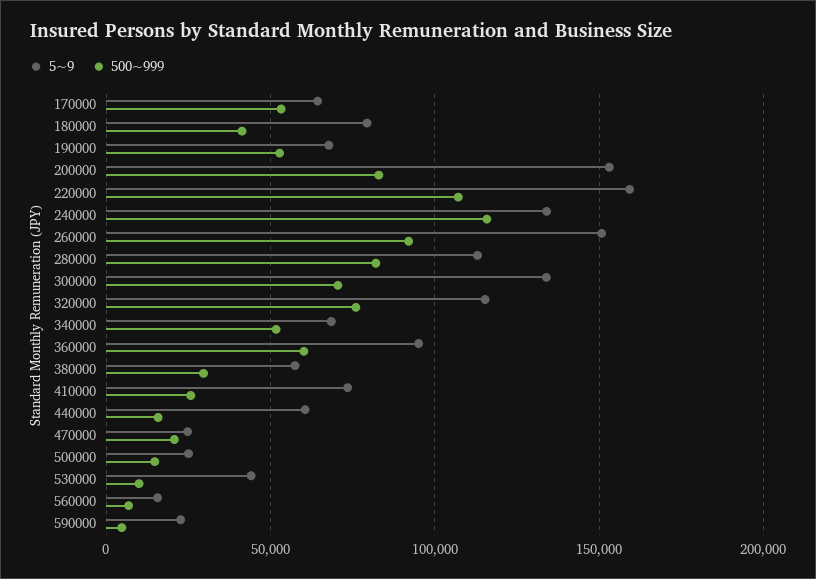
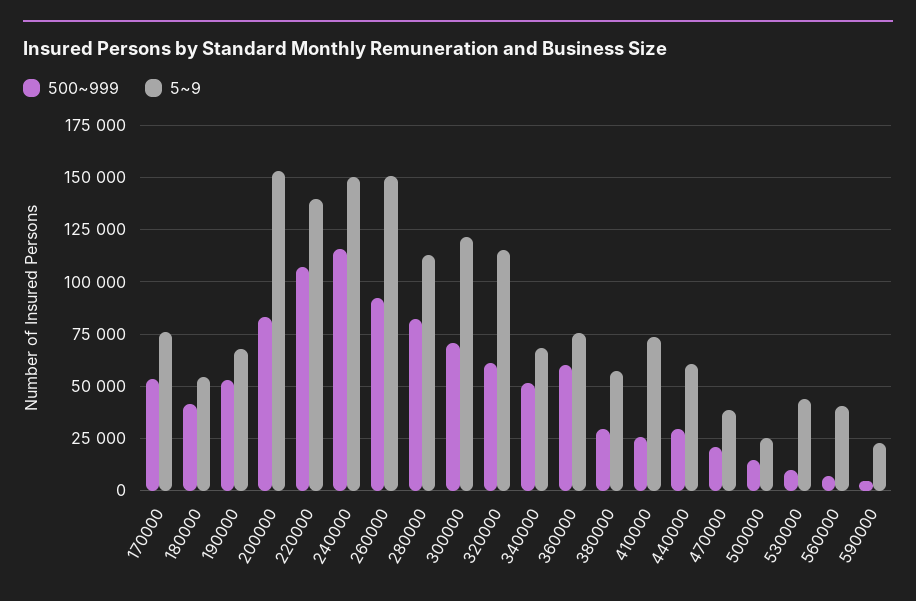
5~9, 170000: 65000 -> 75000
5~9, 180000: 80000 -> 55000
5~9, 220000: 160000 -> 140000
5~9, 240000: 135000 -> 150000
5~9, 300000: 135000 -> 120000
500~999, 320000: 75000 -> 60000
5~9, 360000: 95000 -> 75000
500~999, 440000: 15000 -> 30000
5~9, 470000: 25000 -> 40000
5~9, 560000: 15000 -> 40000

